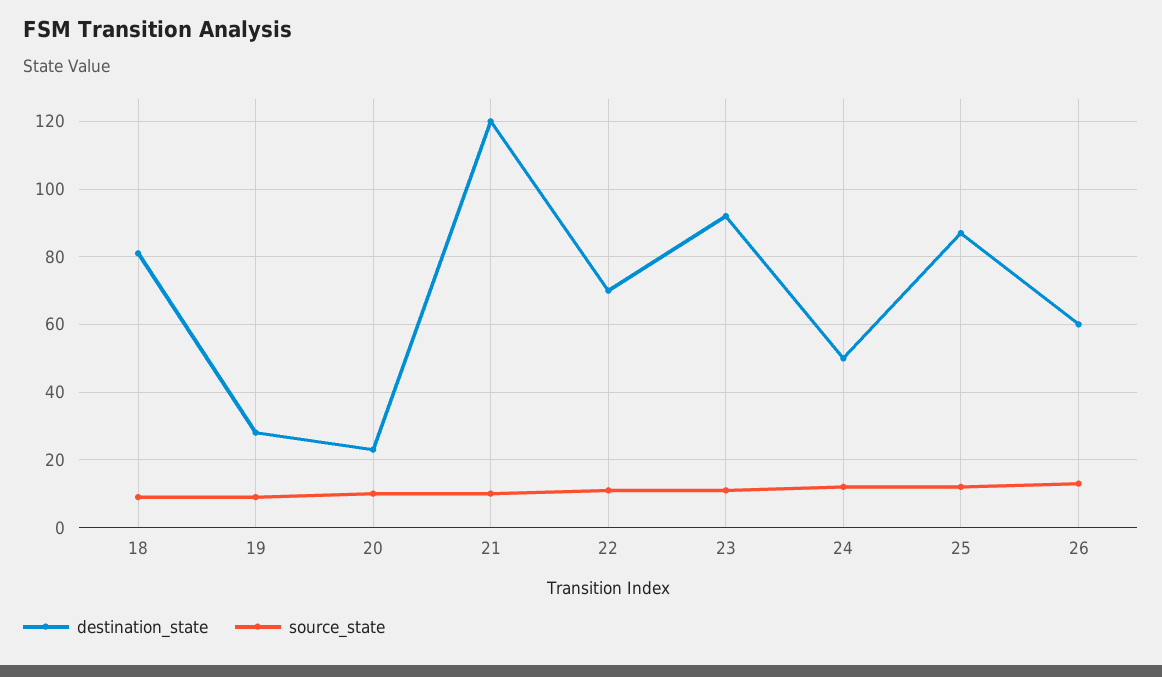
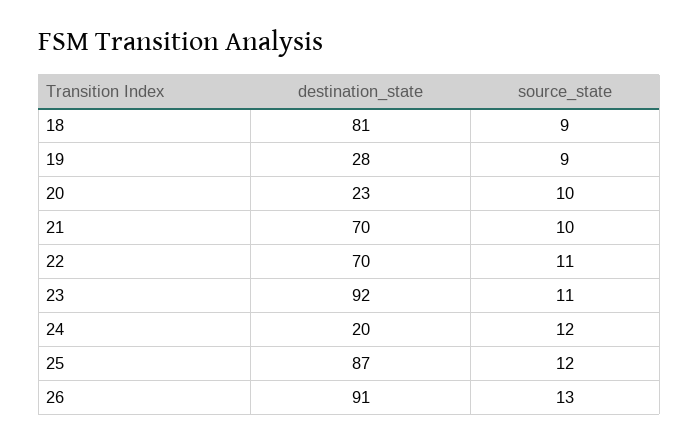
destination_state, 21: 120 -> 70
destination_state, 24: 50 -> 20
destination_state, 26: 60 -> 91

